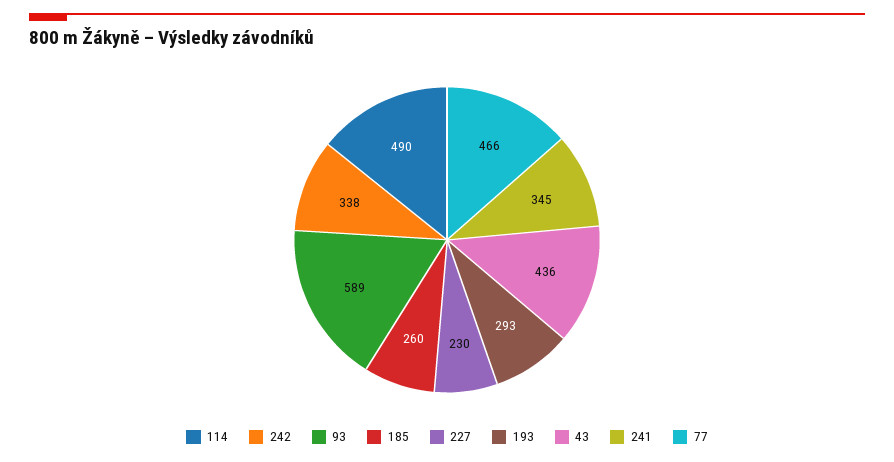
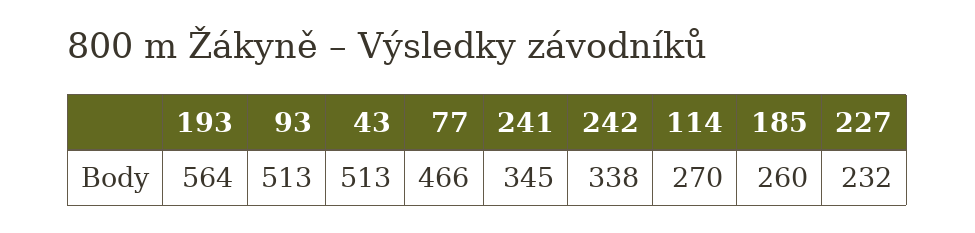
114: 490 -> 270
93: 589 -> 513
227: 230 -> 232
193: 293 -> 564
43: 436 -> 513

